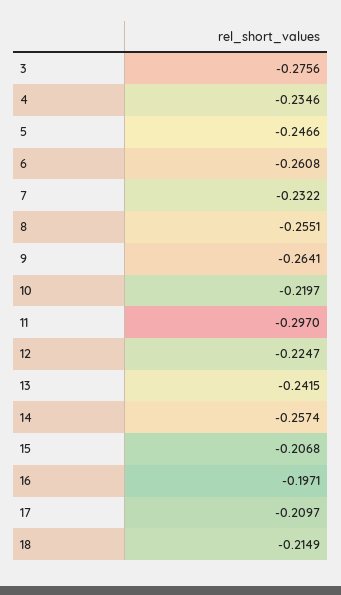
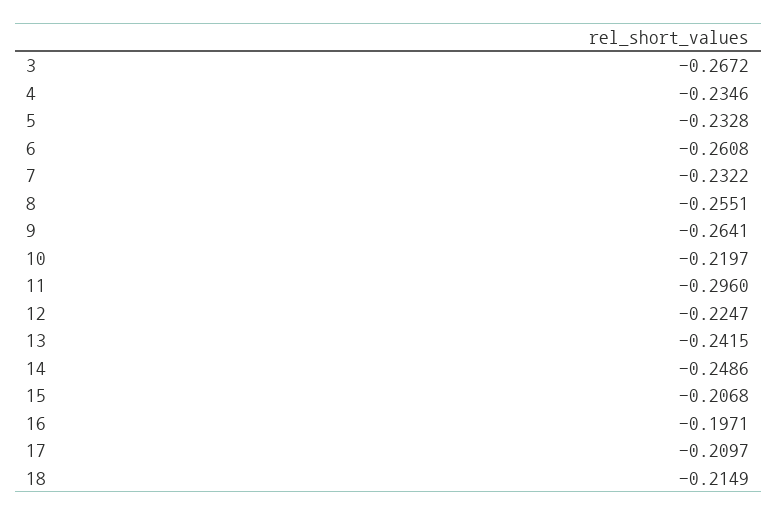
3: -0.2756 -> -0.2672
5: -0.2466 -> -0.2328
11: -0.297 -> -0.296
14: -0.2574 -> -0.2486

